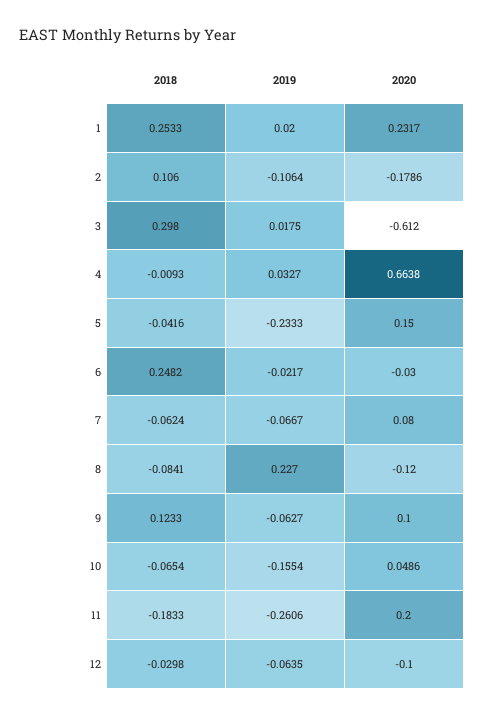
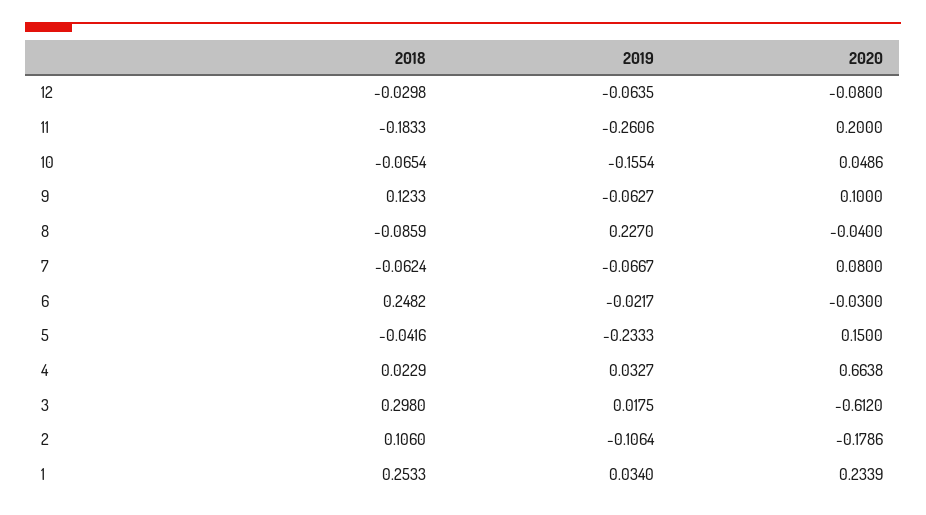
2019, 1: 0.02 -> 0.034
2020, 1: 0.2317 -> 0.2339
2018, 4: -0.0093 -> 0.0229
2018, 8: -0.0841 -> -0.0859
2020, 8: -0.12 -> -0.04
2020, 12: -0.1 -> -0.08

